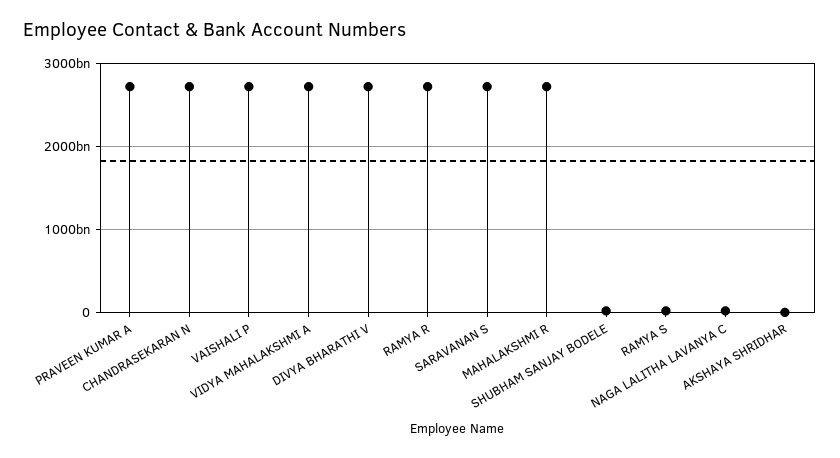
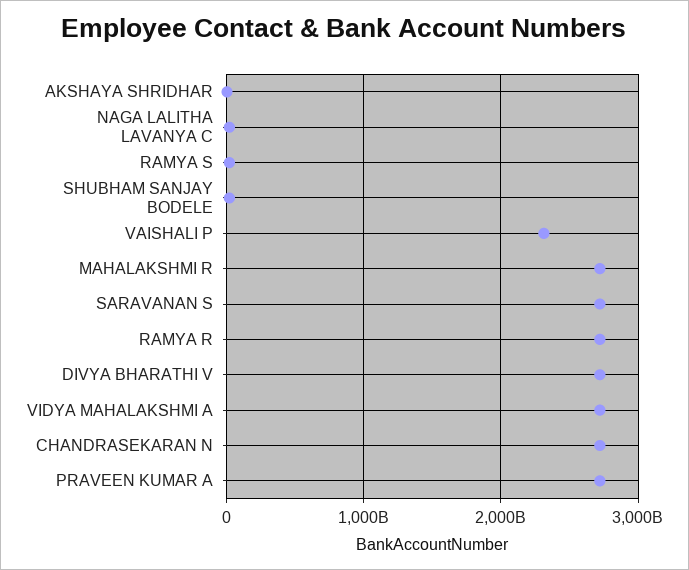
VAISHALI P: 2700000000000 -> 2300000000000

